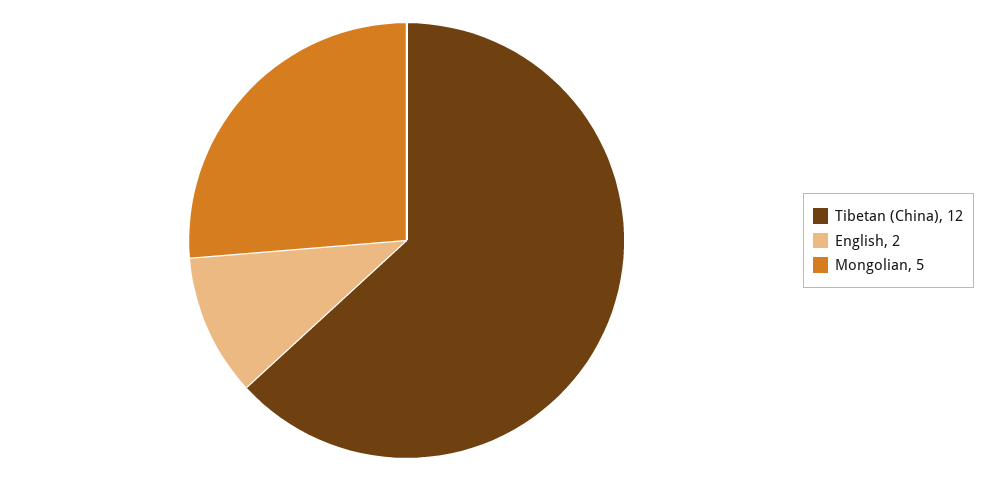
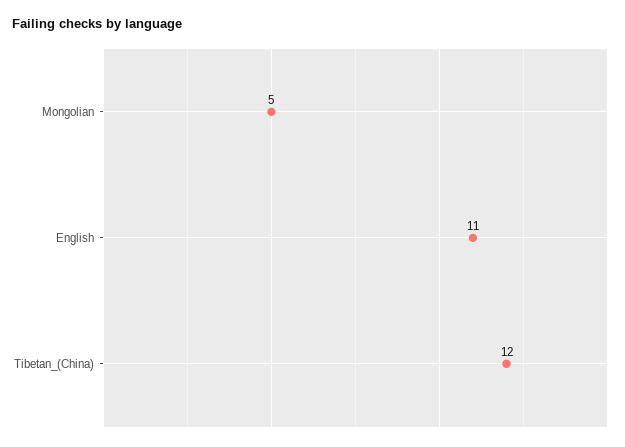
English: 2 -> 11

